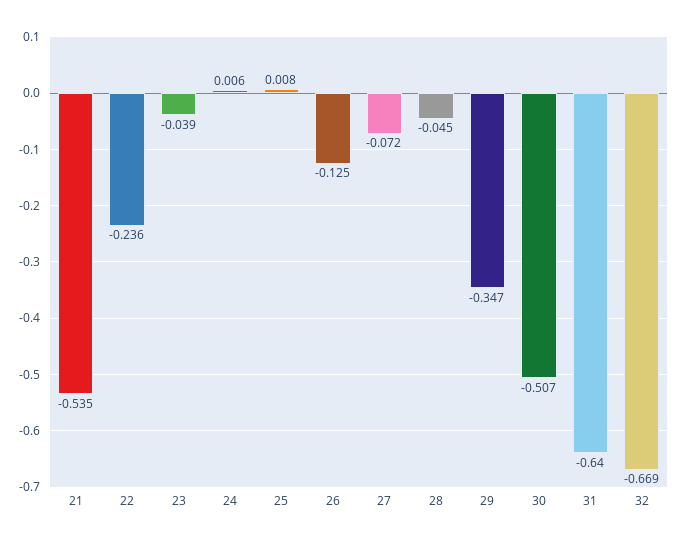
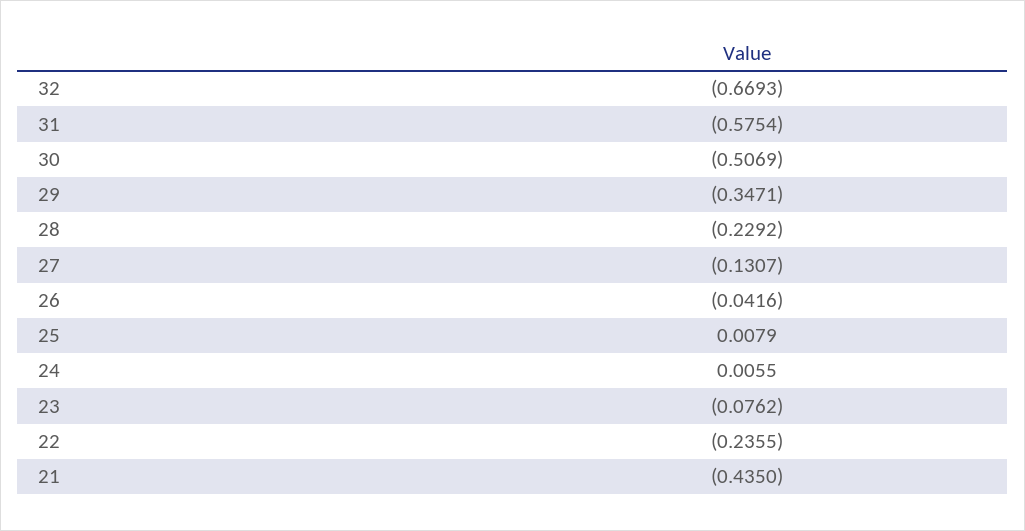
21: -0.535 -> -0.435
23: -0.039 -> -0.0762
26: -0.125 -> -0.0416
27: -0.072 -> -0.1307
28: -0.045 -> -0.2292
31: -0.64 -> -0.5754

